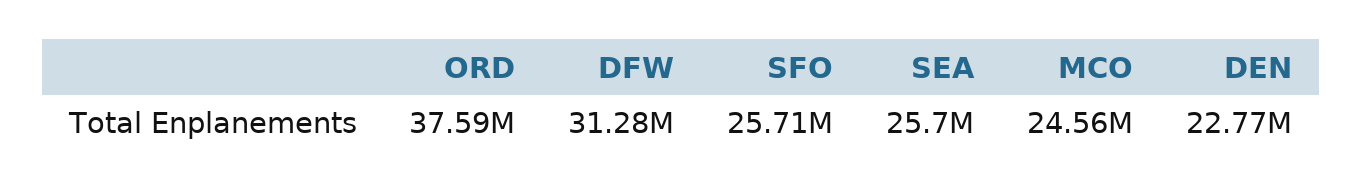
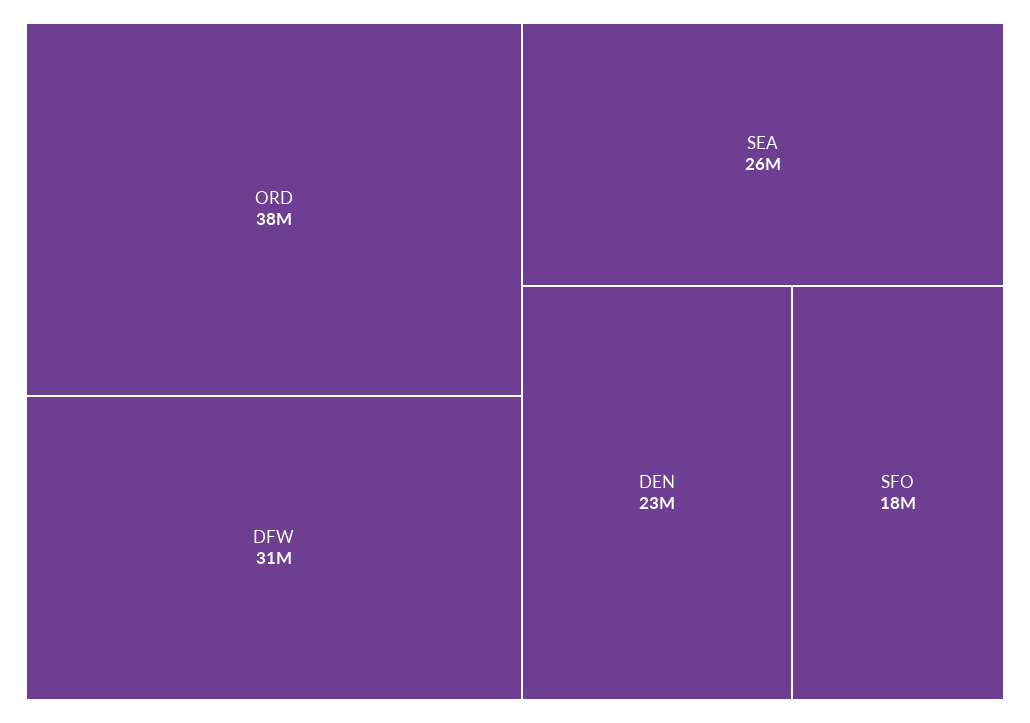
SFO: 25710000 -> 18000000
MCO: 24560000 -> none

